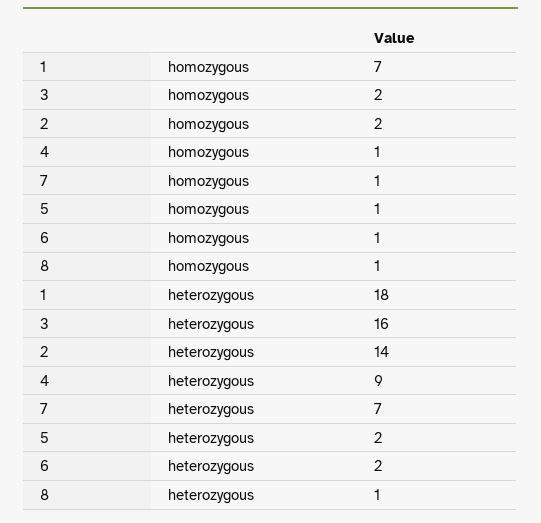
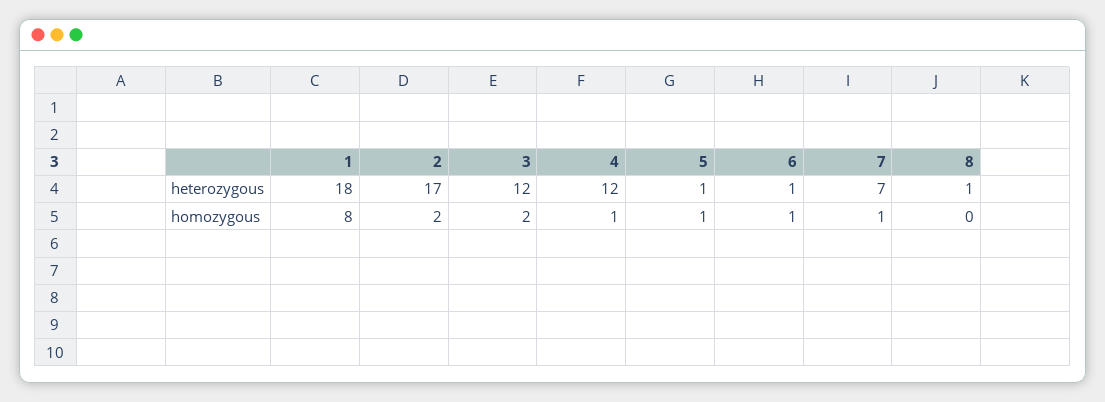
1, homozygous: 7 -> 8
8, homozygous: 1 -> 0
3, heterozygous: 16 -> 12
2, heterozygous: 14 -> 17
4, heterozygous: 9 -> 12
5, heterozygous: 2 -> 1
6, heterozygous: 2 -> 1

